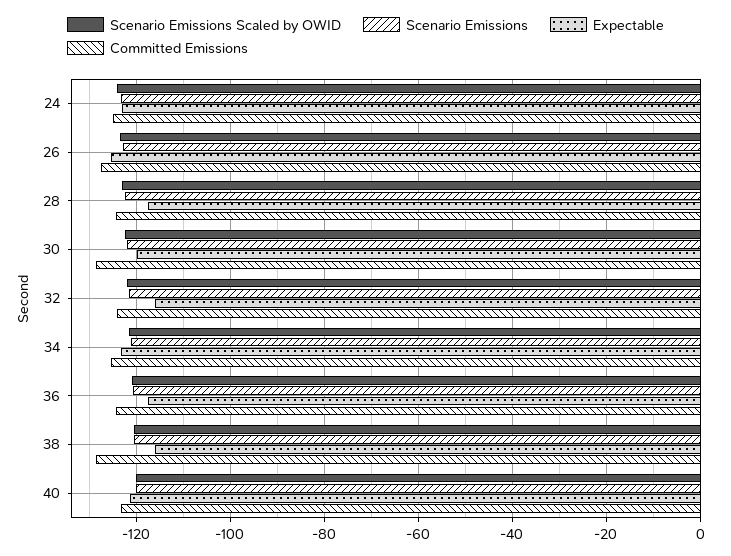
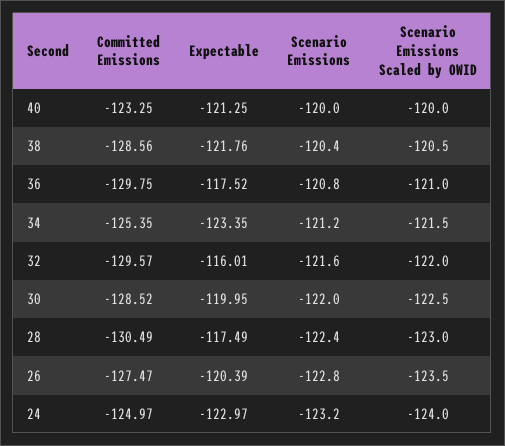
Expectable, 26: -126 -> -120.39
Committed Emissions, 28: -124 -> -130.49
Committed Emissions, 32: -124 -> -129.57
Committed Emissions, 36: -124 -> -129.75
Expectable, 38: -116 -> -121.76

